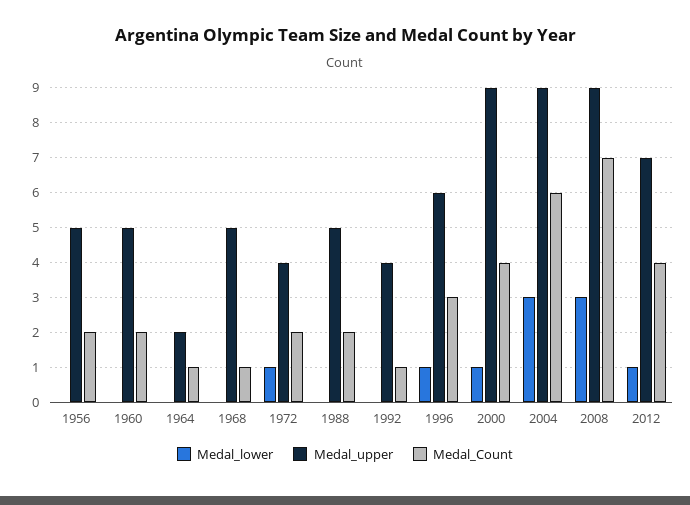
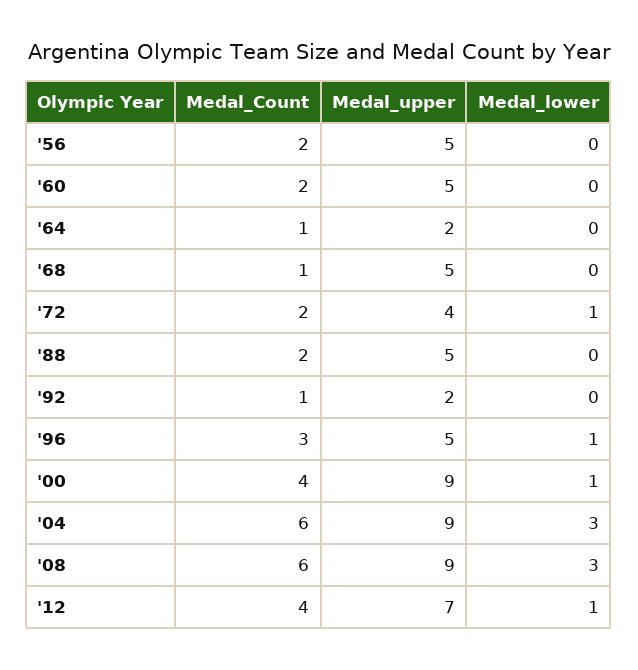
Medal_upper, 1992: 4 -> 2
Medal_upper, 1996: 6 -> 5
Medal_Count, 2008: 7 -> 6

